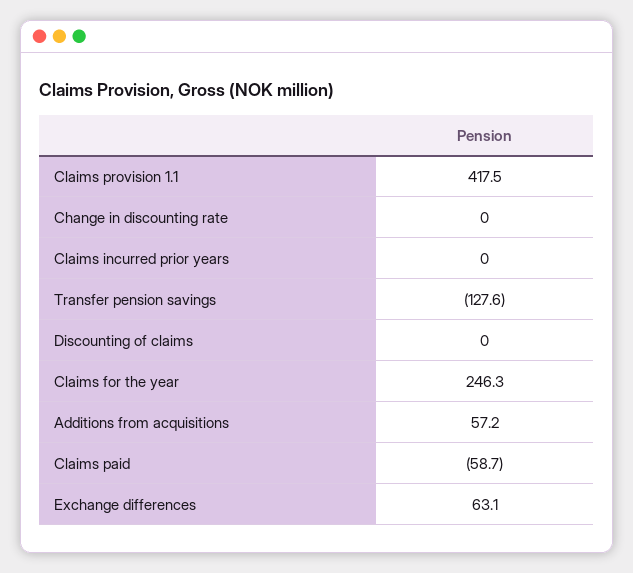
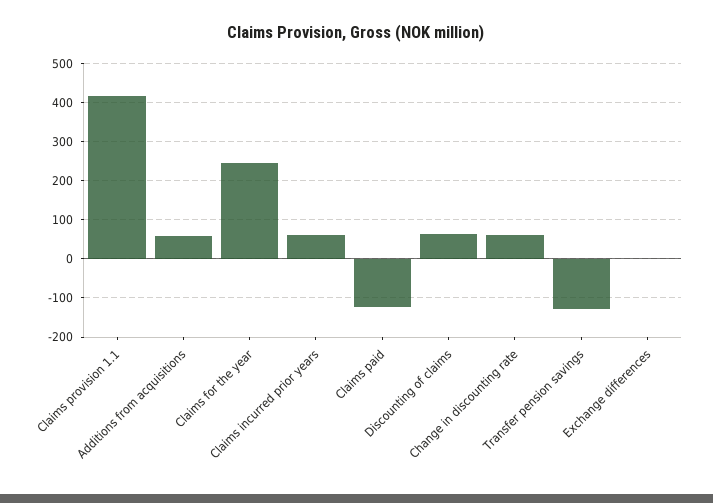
Change in discounting rate: 0 -> 60
Claims incurred prior years: 0 -> 60
Discounting of claims: 0 -> 60
Claims paid: -58.7 -> -120
Exchange differences: 63.1 -> 0

